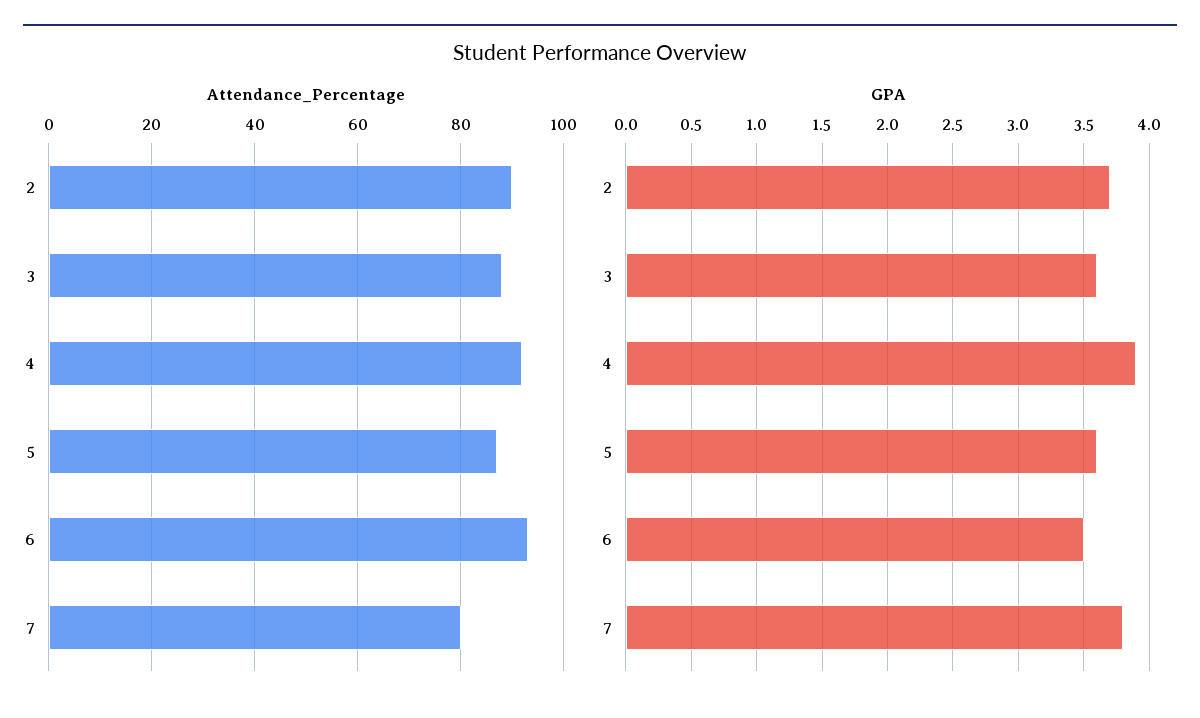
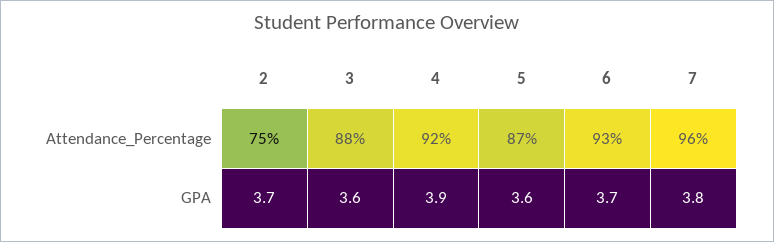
Attendance_Percentage, 2: 90 -> 75
Attendance_Percentage, 7: 80 -> 96
GPA, 6: 3.5 -> 3.7

